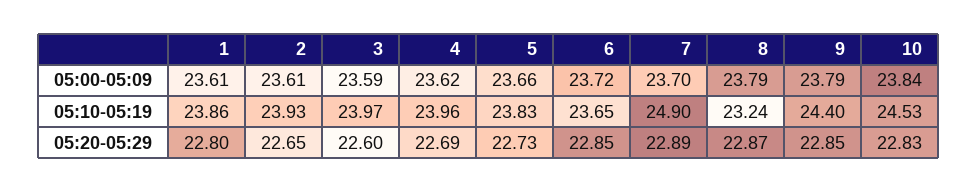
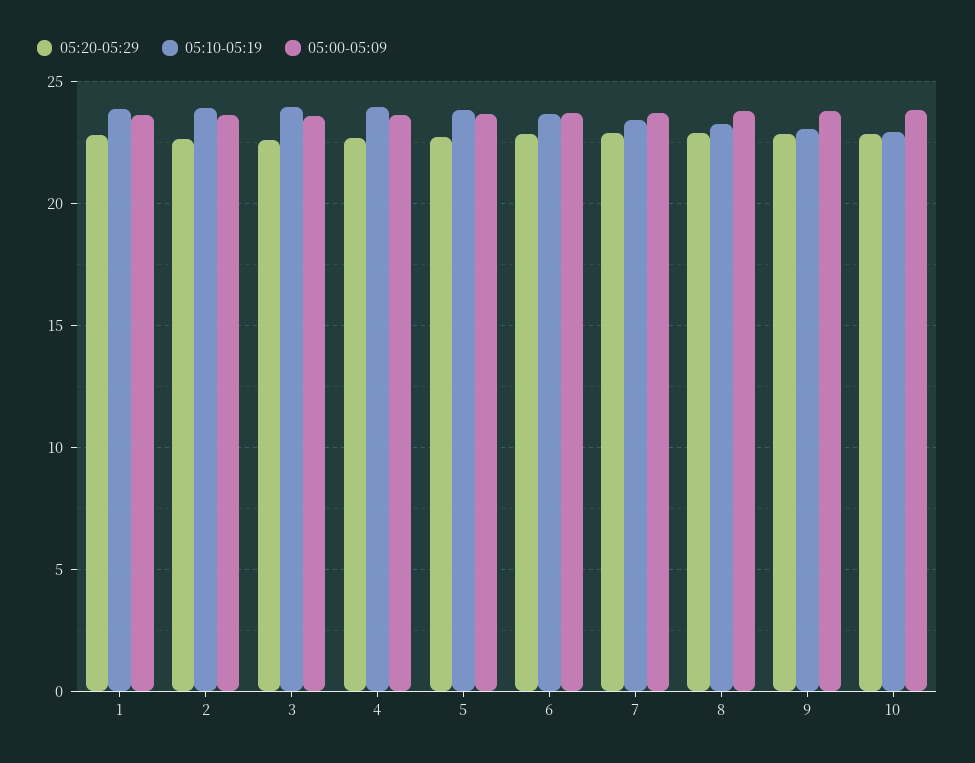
05:10-05:19, 7: 24.9 -> 23.5
05:10-05:19, 9: 24.4 -> 23
05:10-05:19, 10: 24.53 -> 23

